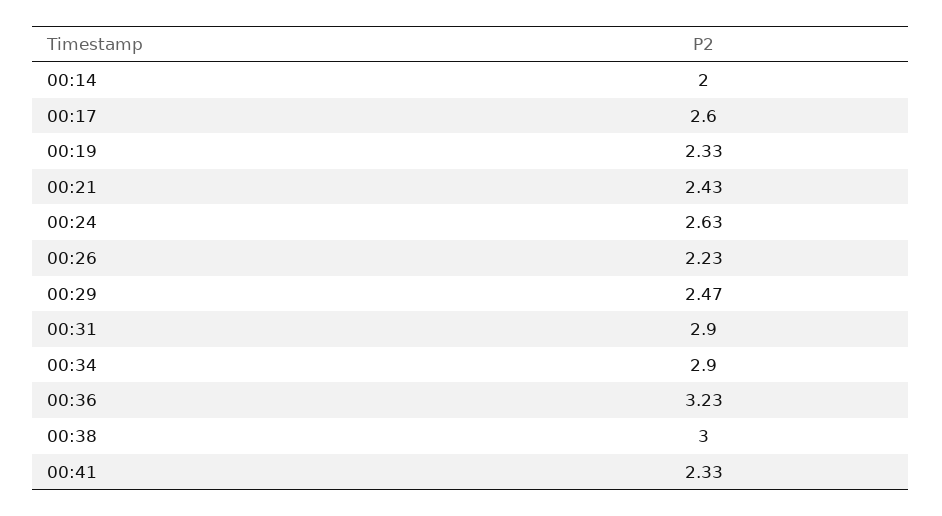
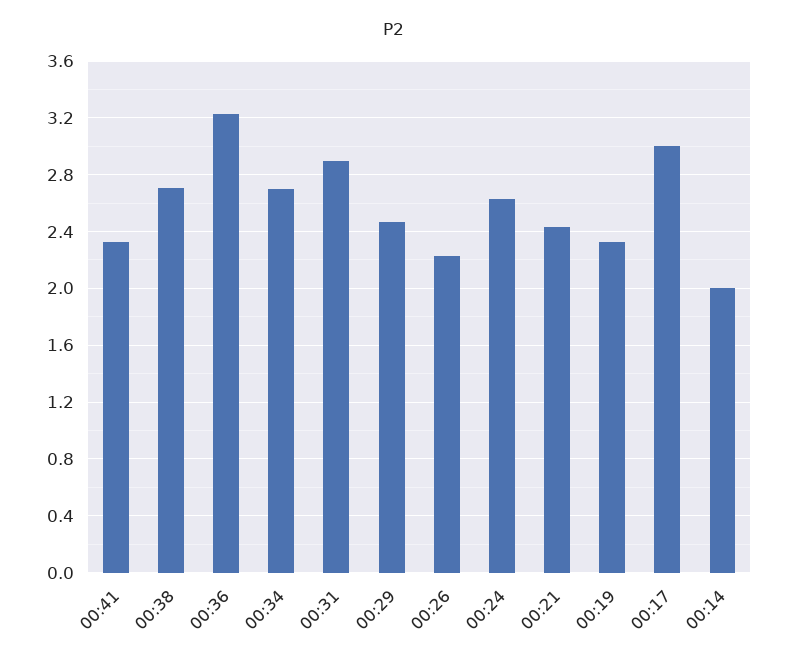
00:17: 2.6 -> 3
00:34: 2.9 -> 2.7
00:38: 3 -> 2.7

